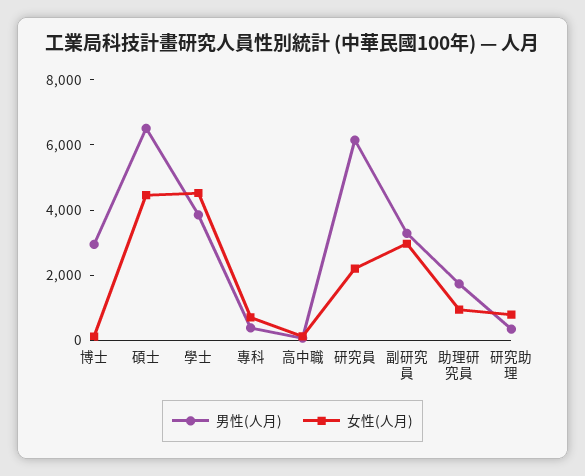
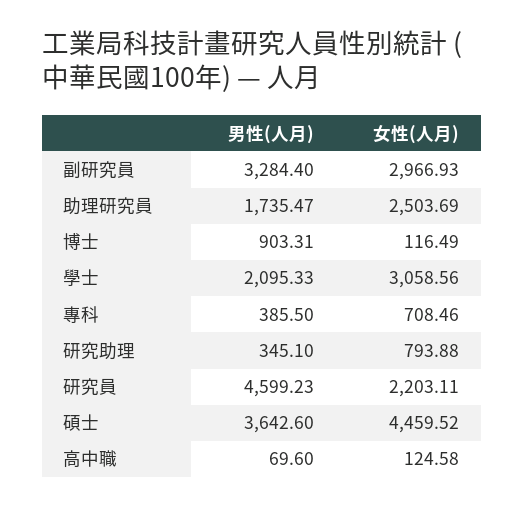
男性(人月), 博士: 3000 -> 903.31
男性(人月), 碩士: 6500 -> 3642.6
男性(人月), 學士: 4000 -> 2095.33
女性(人月), 學士: 4500 -> 3058.56
男性(人月), 研究員: 6000 -> 4599.23
女性(人月), 助理研究員: 1000 -> 2503.69

